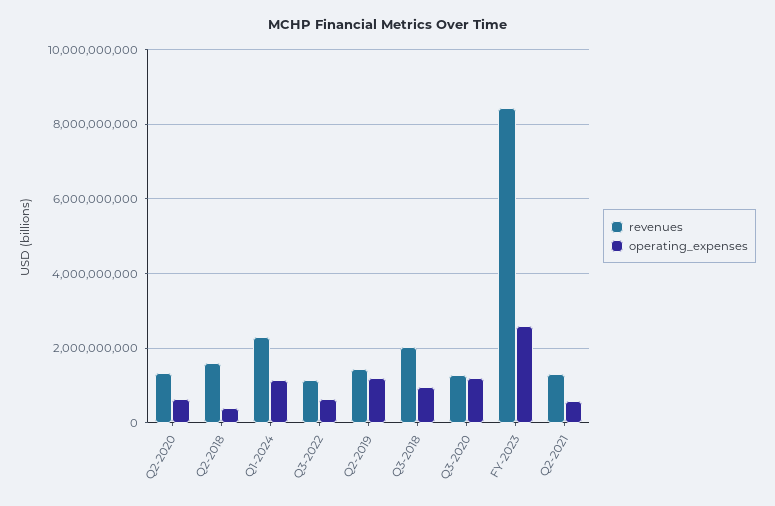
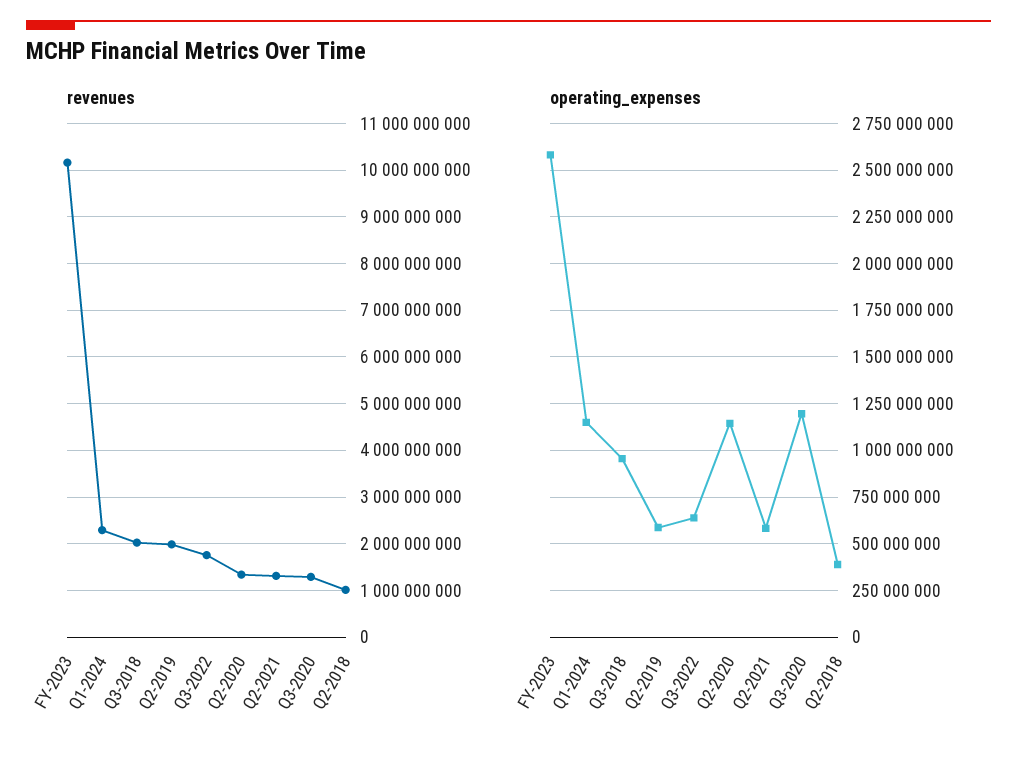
operating_expenses, Q2-2020: 600000000 -> 1150000000
revenues, Q2-2018: 1600000000 -> 1000000000
revenues, Q3-2022: 1200000000 -> 1800000000
revenues, Q2-2019: 1400000000 -> 2000000000
operating_expenses, Q2-2019: 1200000000 -> 600000000
revenues, FY-2023: 8400000000 -> 10200000000

